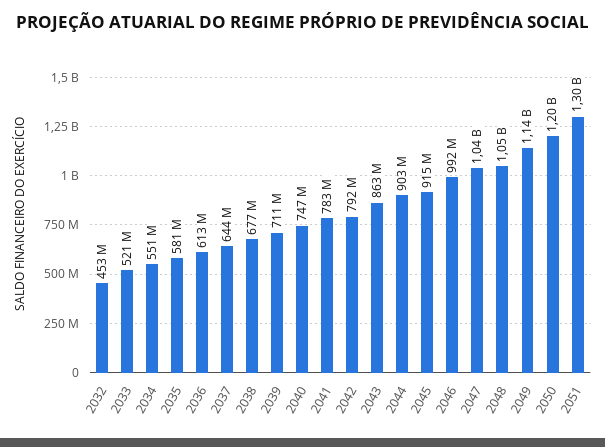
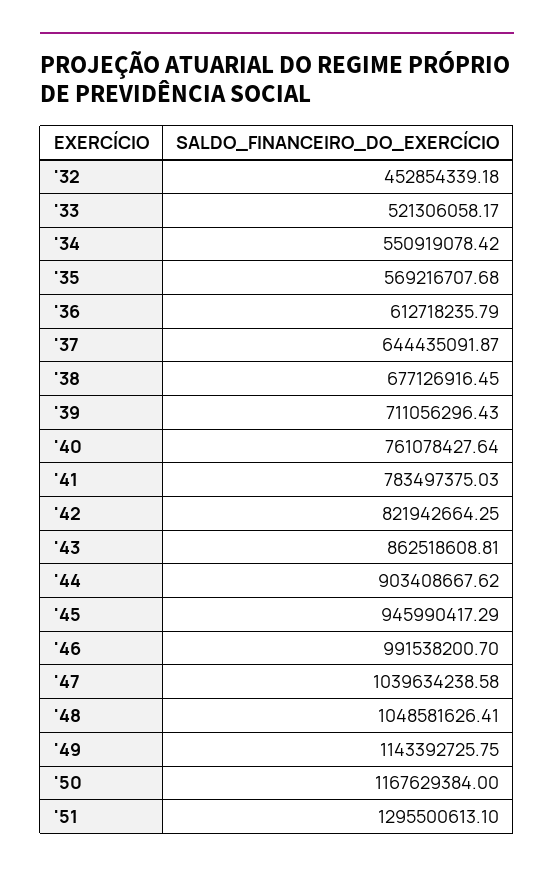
2035: 581000000 -> 569216707.68
2040: 747000000 -> 761078427.64
2042: 792000000 -> 821942664.25
2045: 915000000 -> 945990417.29
2050: 1200000000 -> 1167629384

